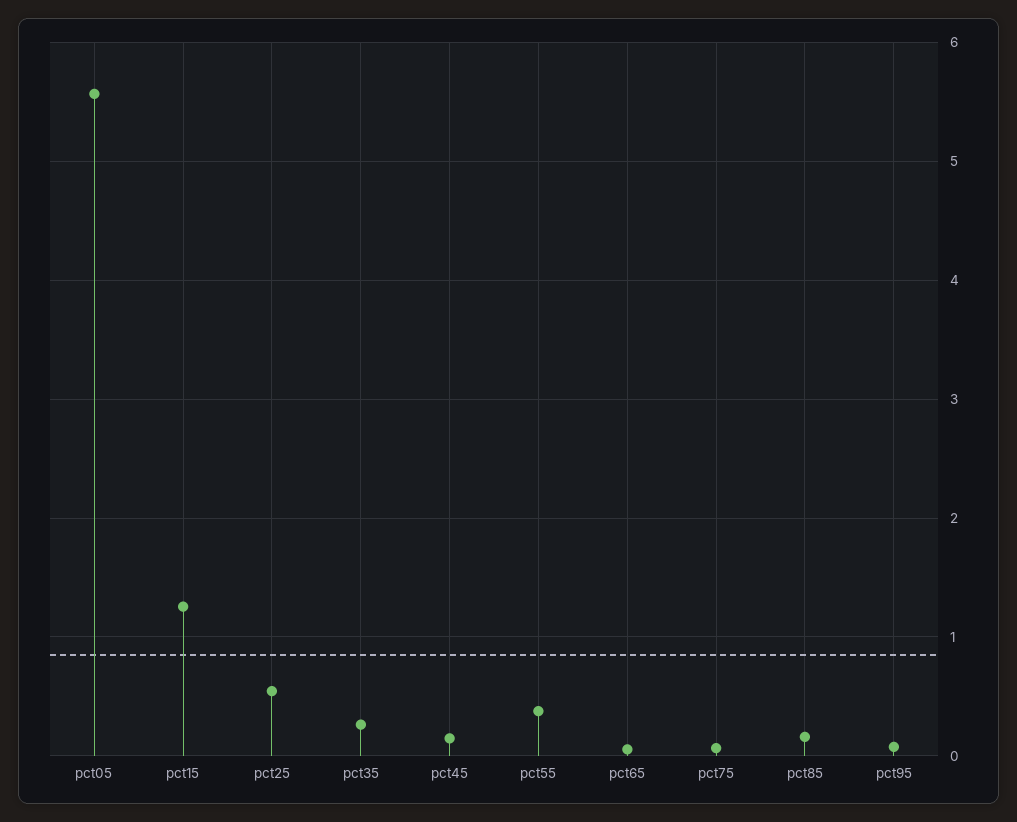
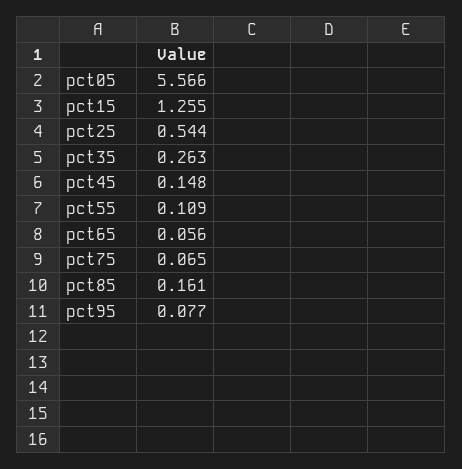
pct55: 0.4 -> 0.109

